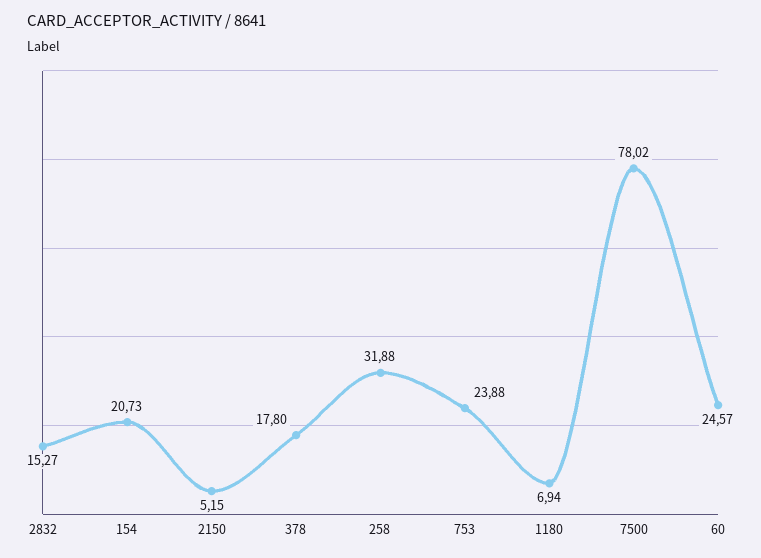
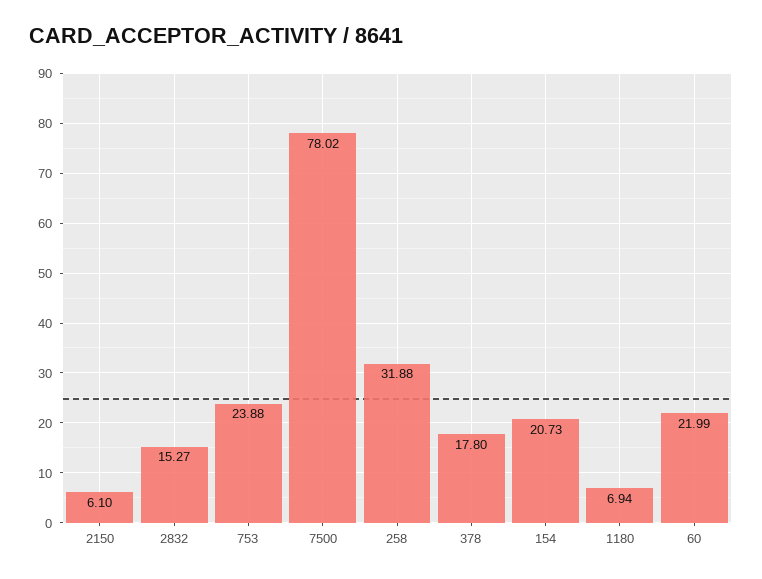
2150: 5.15 -> 6.1
60: 24.57 -> 21.99

